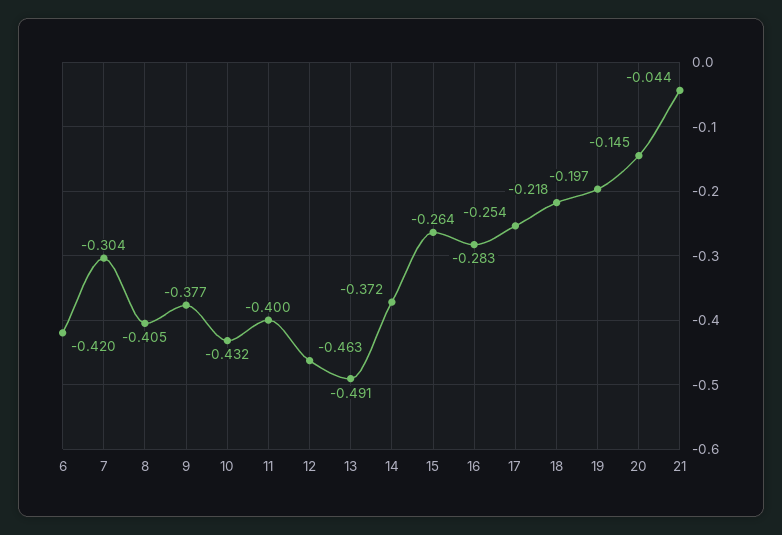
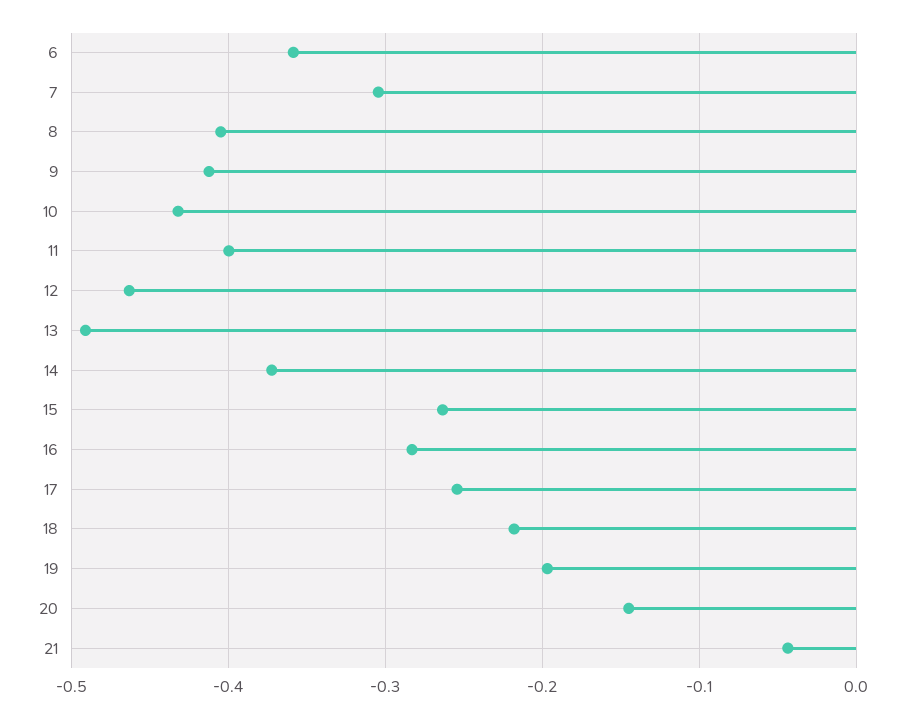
6: -0.42 -> -0.36
9: -0.377 -> -0.41

